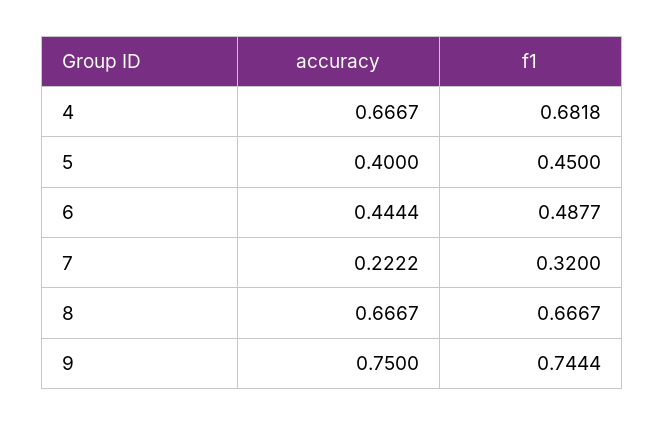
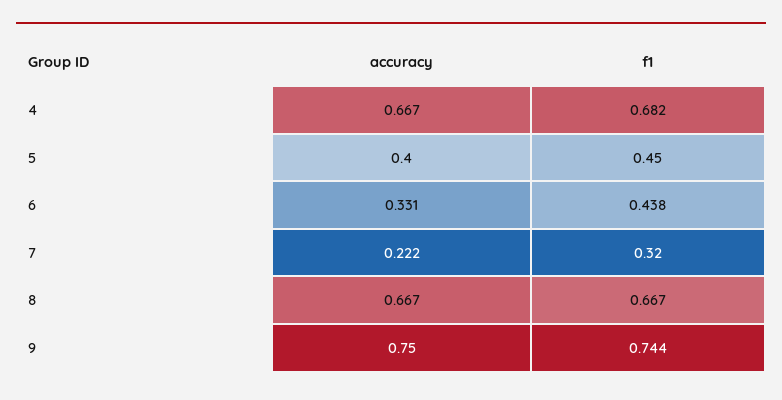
accuracy, 6: 0.4444 -> 0.331
f1, 6: 0.4877 -> 0.438

